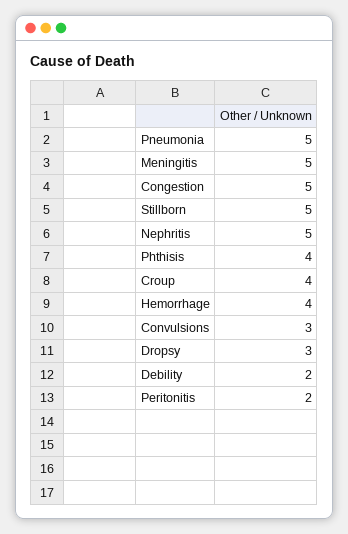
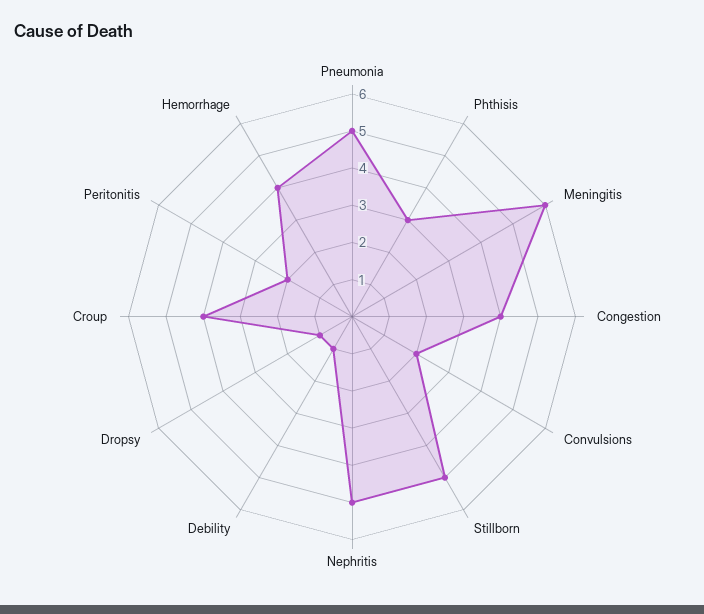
Meningitis: 5 -> 6
Congestion: 5 -> 4
Phthisis: 4 -> 3
Convulsions: 3 -> 2
Dropsy: 3 -> 1
Debility: 2 -> 1

